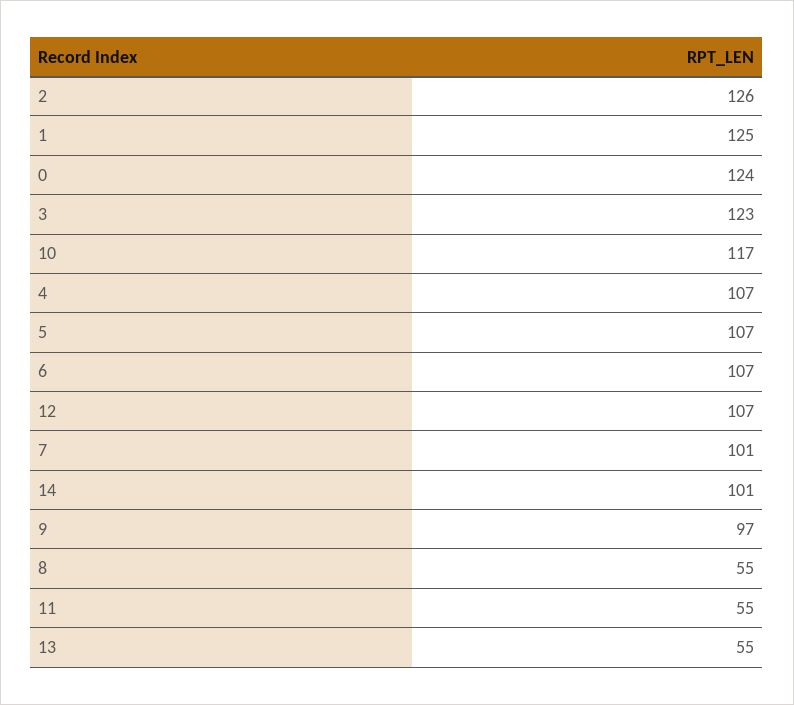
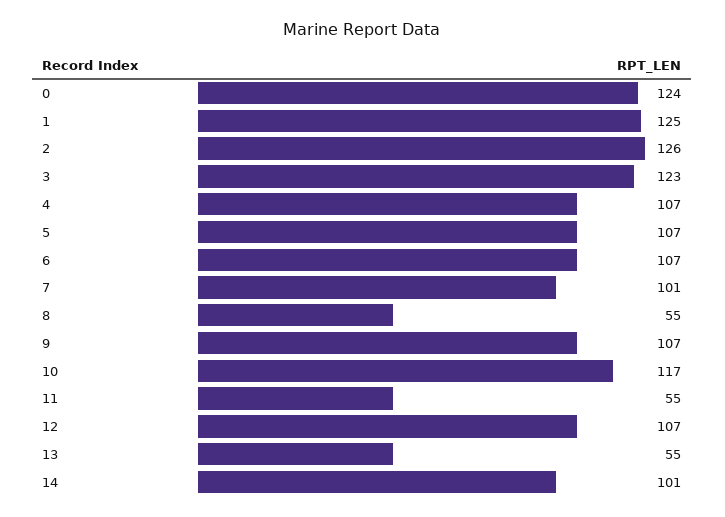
9: 97 -> 107

